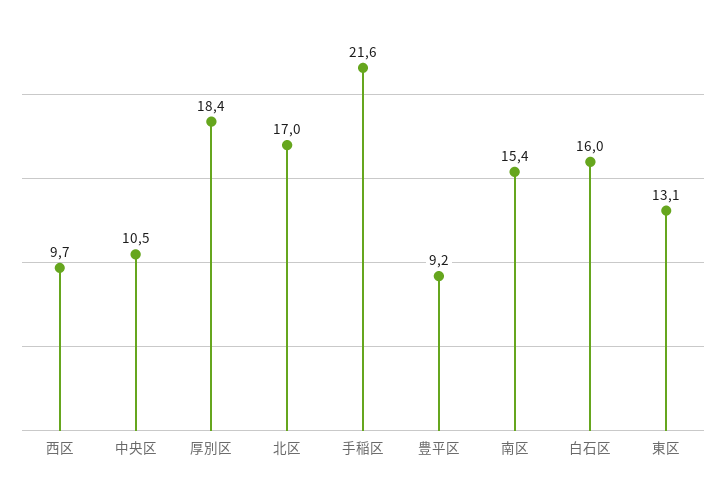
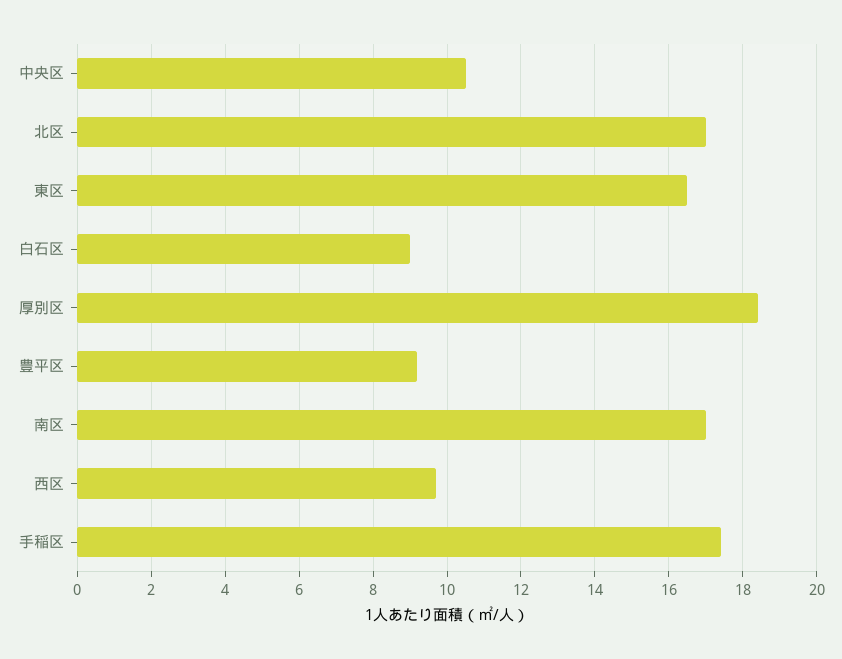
手稲区: 21.6 -> 17.5
南区: 15.4 -> 17
白石区: 16 -> 9
東区: 13.1 -> 16.5

